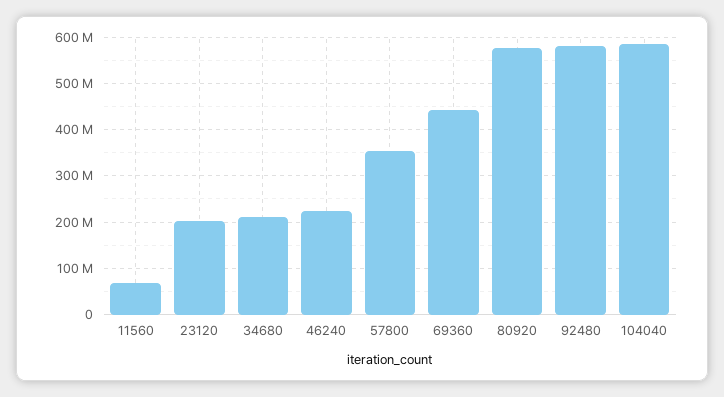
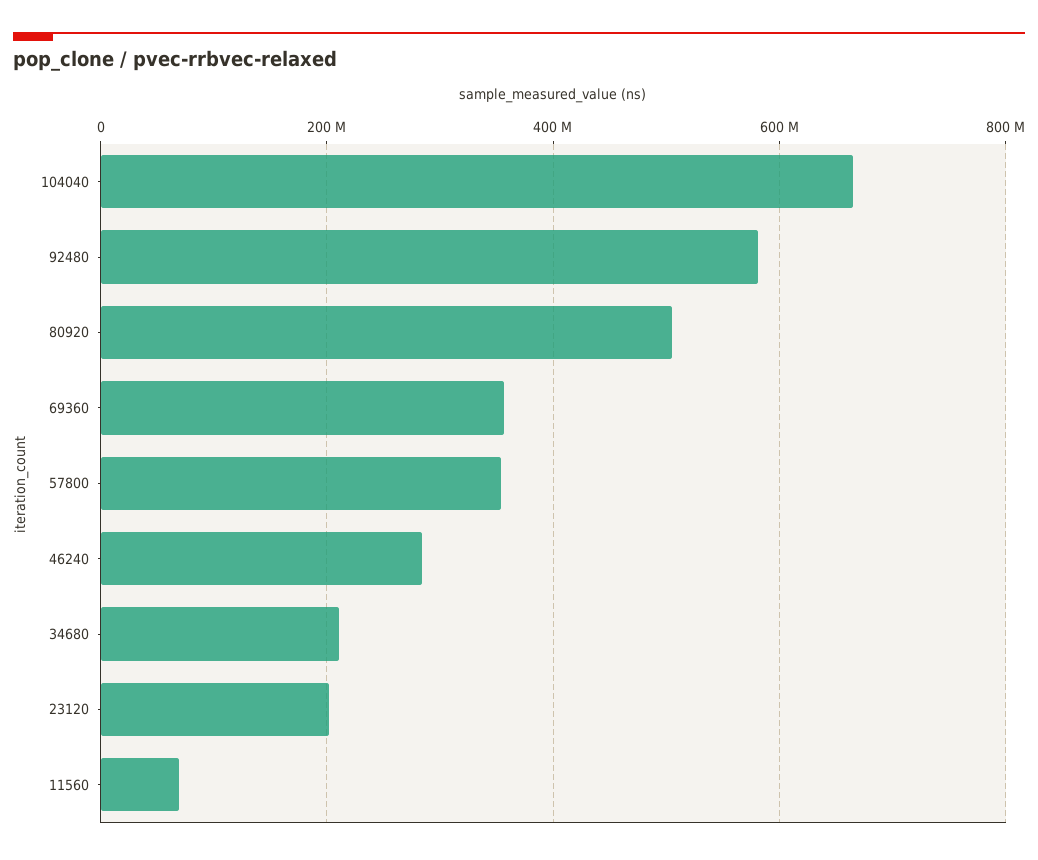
46240: 220000000 -> 280000000
69360: 440000000 -> 360000000
80920: 580000000 -> 500000000
104040: 580000000 -> 660000000

